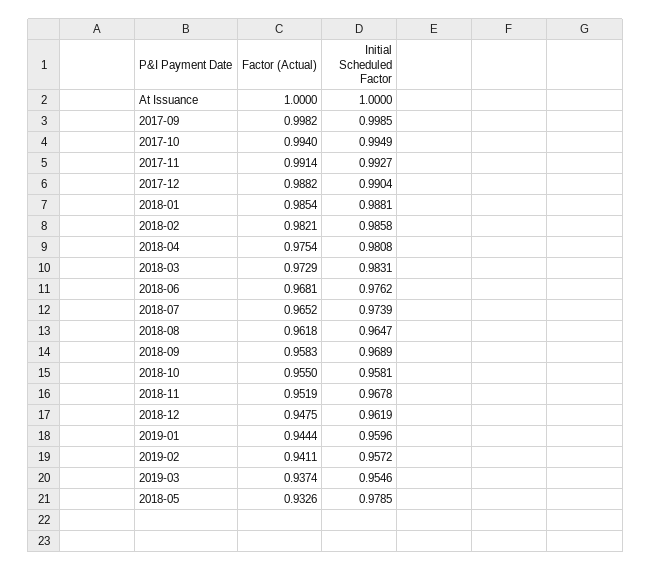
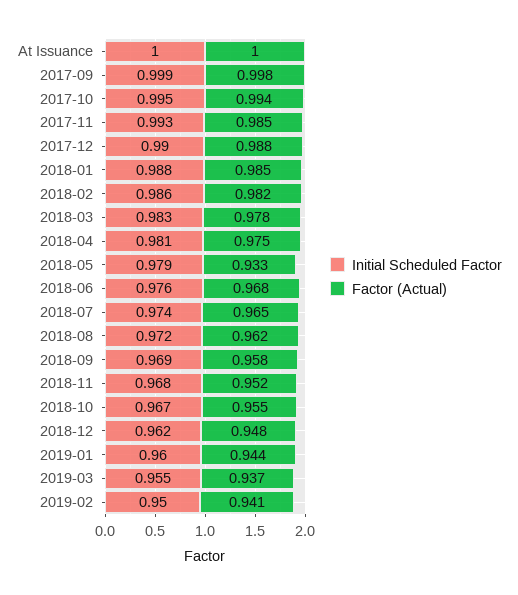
Factor (Actual), 2017-11: 0.9914 -> 0.985
Factor (Actual), 2018-03: 0.9729 -> 0.978
Initial Scheduled Factor, 2018-08: 0.9647 -> 0.972
Initial Scheduled Factor, 2018-10: 0.9581 -> 0.967
Initial Scheduled Factor, 2019-02: 0.9572 -> 0.95

